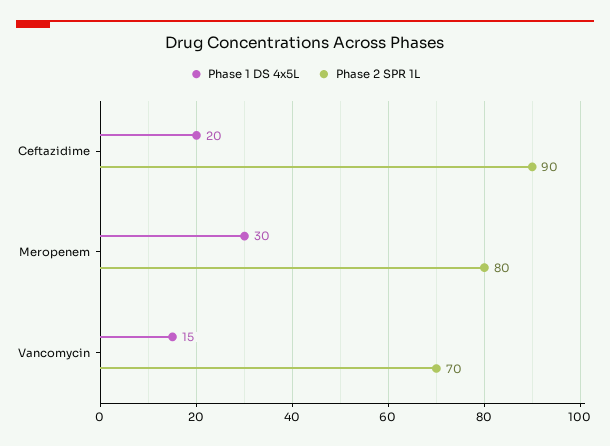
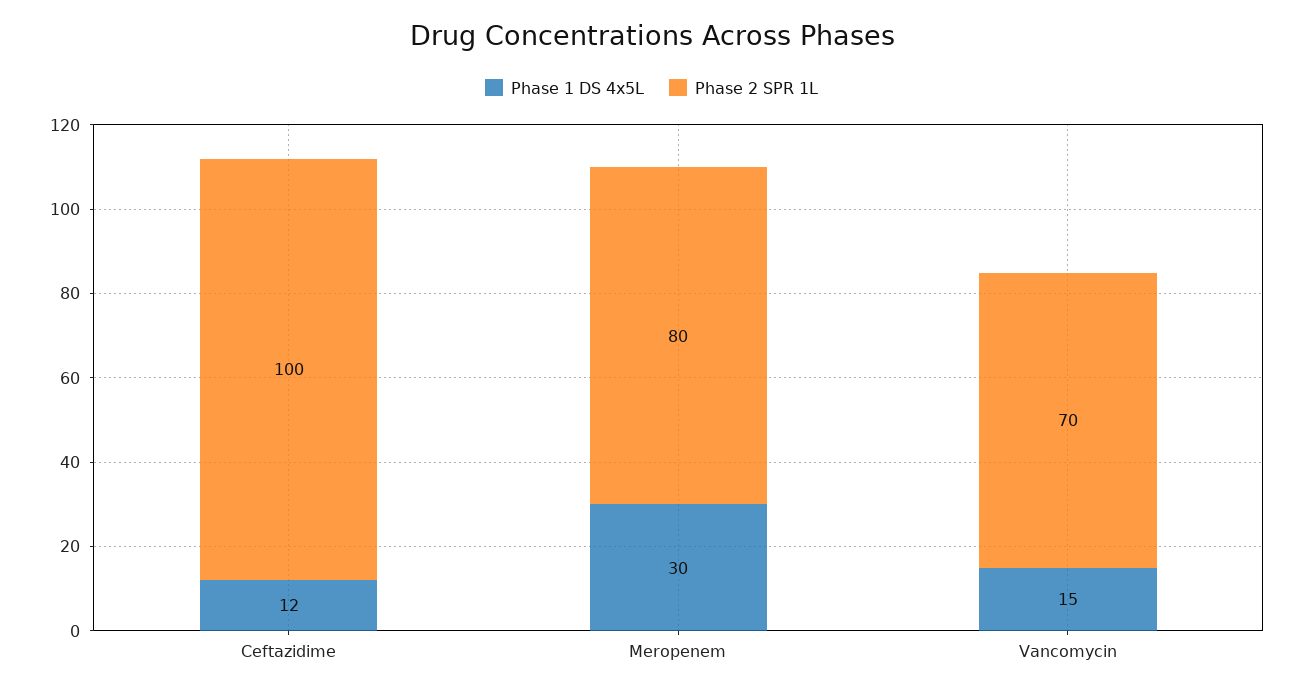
Phase 1 DS 4x5L, Ceftazidime: 20 -> 12
Phase 2 SPR 1L, Ceftazidime: 90 -> 100

